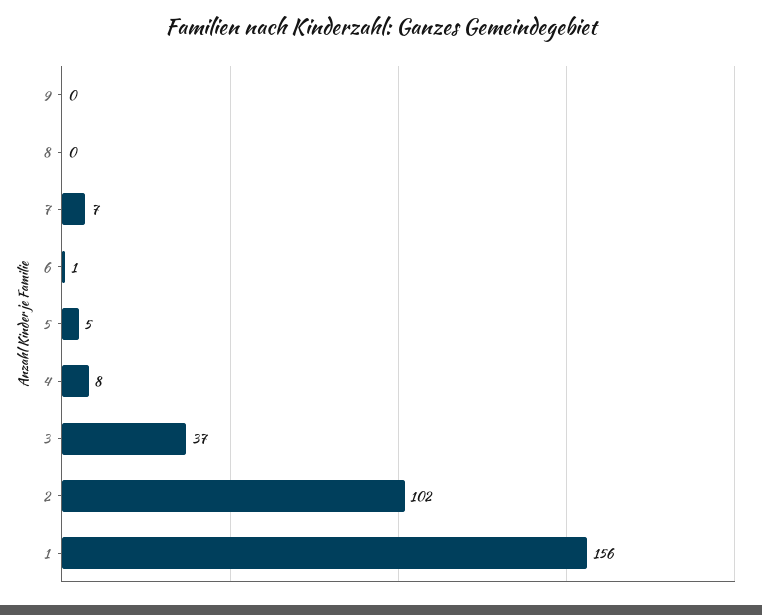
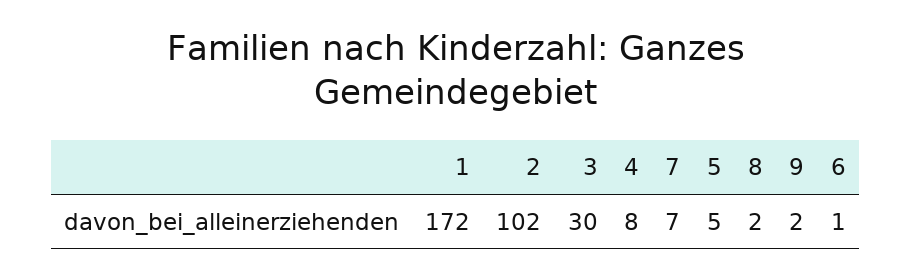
9: 0 -> 2
8: 0 -> 2
3: 37 -> 30
1: 156 -> 172

